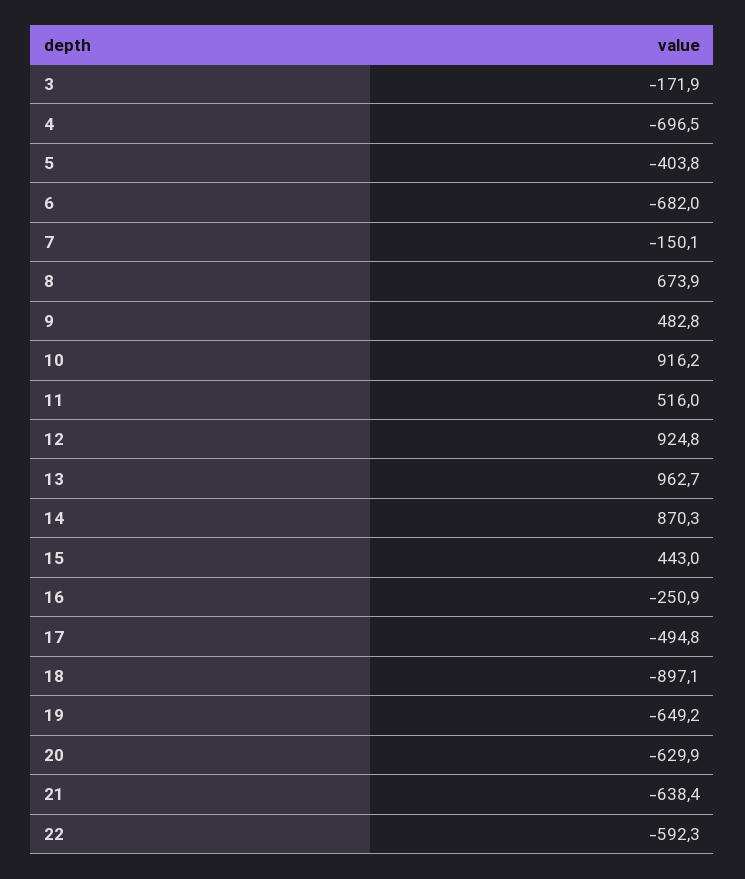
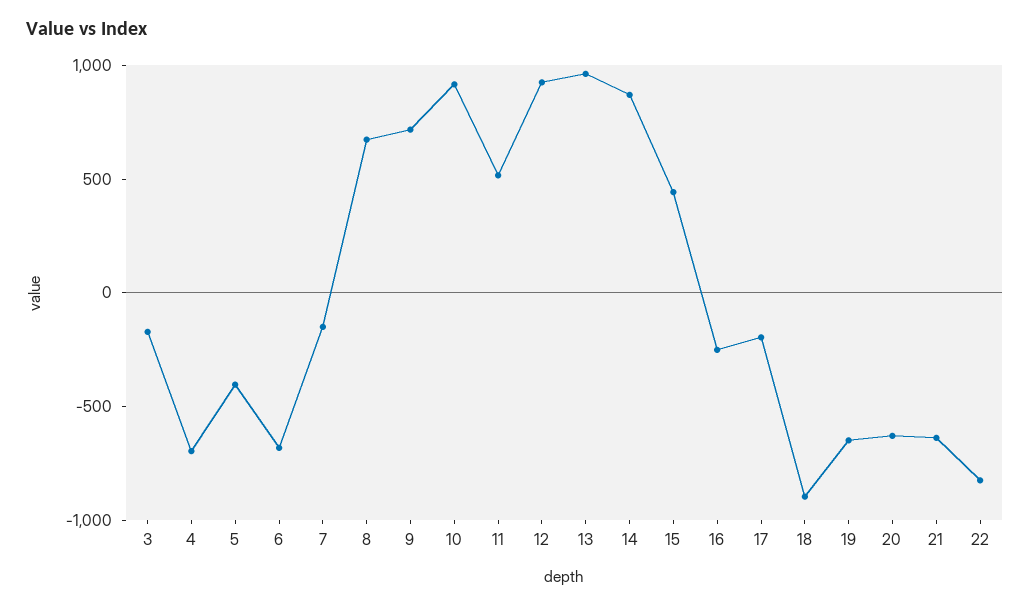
9: 482.8 -> 700
17: -494.8 -> -200
22: -592.3 -> -800

